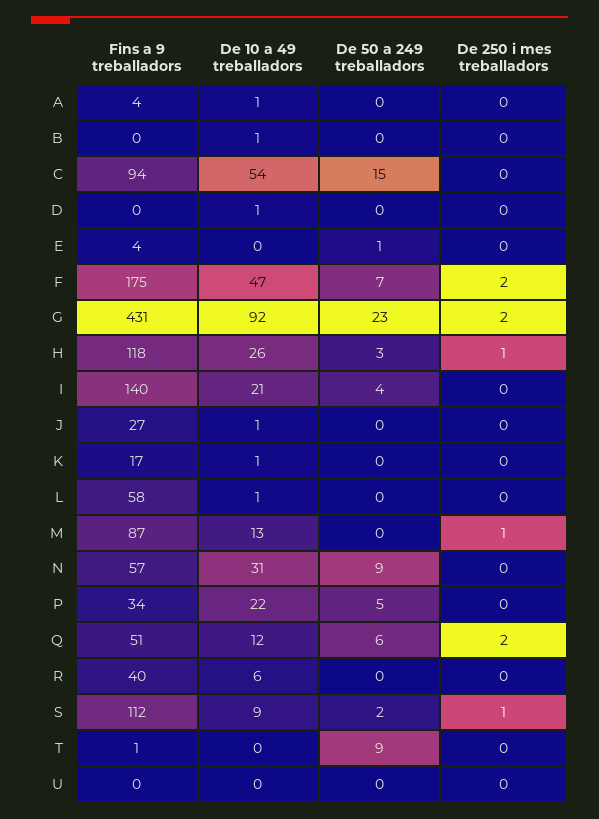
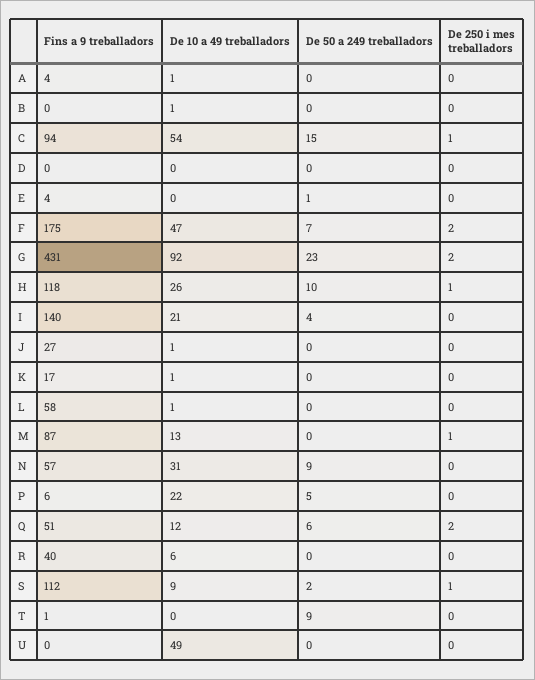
De 250 i mes treballadors, C: 0 -> 1
De 10 a 49 treballadors, D: 1 -> 0
De 50 a 249 treballadors, H: 3 -> 10
Fins a 9 treballadors, P: 34 -> 6
De 10 a 49 treballadors, U: 0 -> 49

